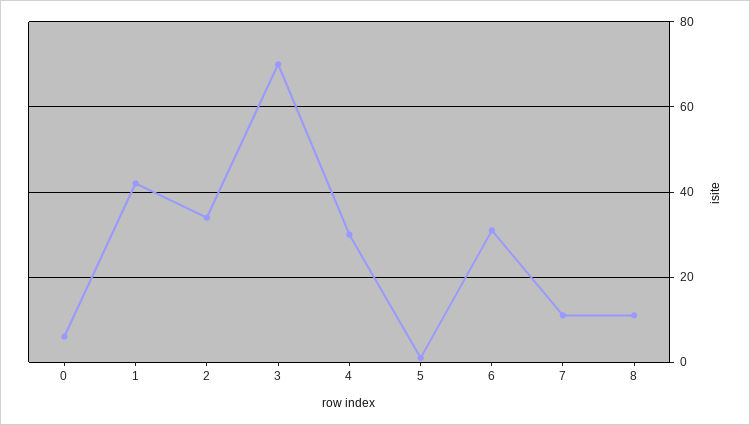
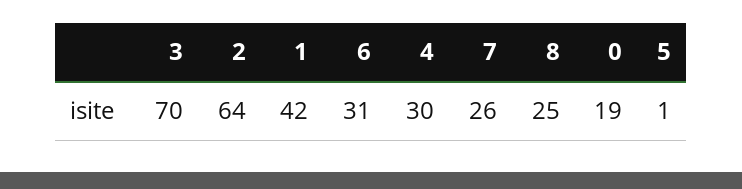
0: 5 -> 19
2: 35 -> 64
7: 10 -> 26
8: 10 -> 25

